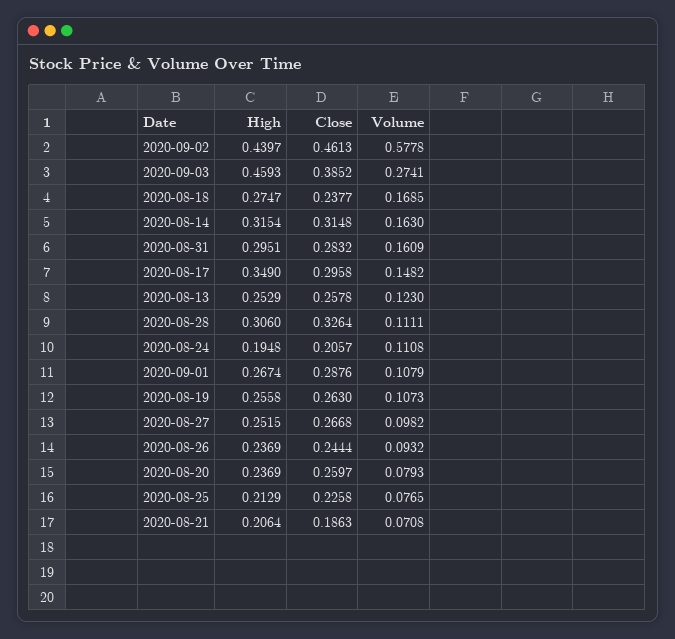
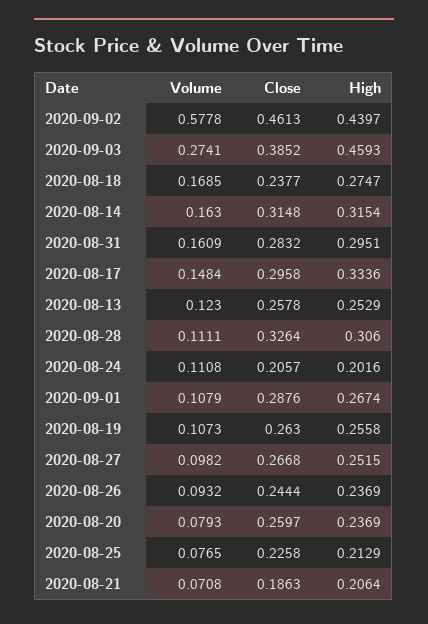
High, 2020-08-17: 0.349 -> 0.3336
Volume, 2020-08-17: 0.1482 -> 0.1484
High, 2020-08-24: 0.1948 -> 0.2016

